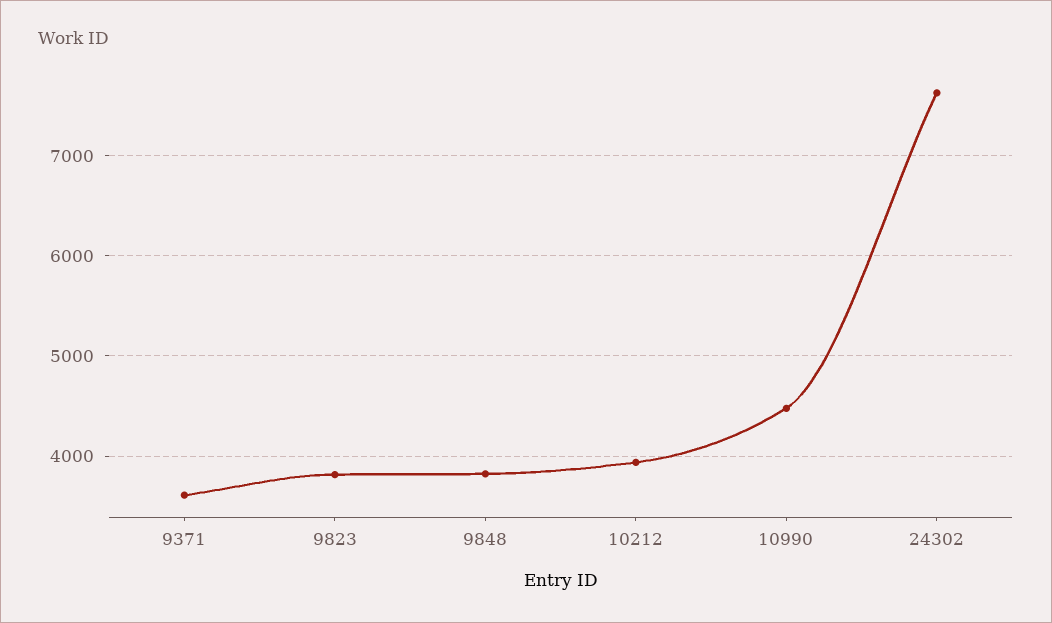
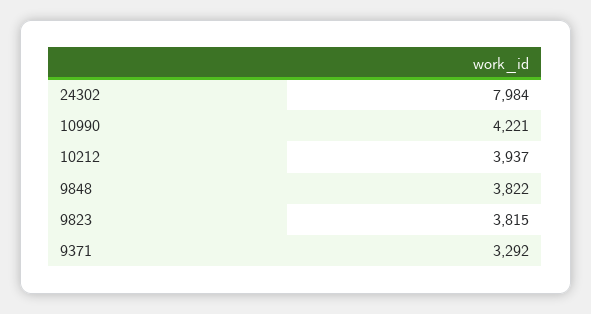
9371: 3600 -> 3292
10990: 4500 -> 4221
24302: 7600 -> 7984

